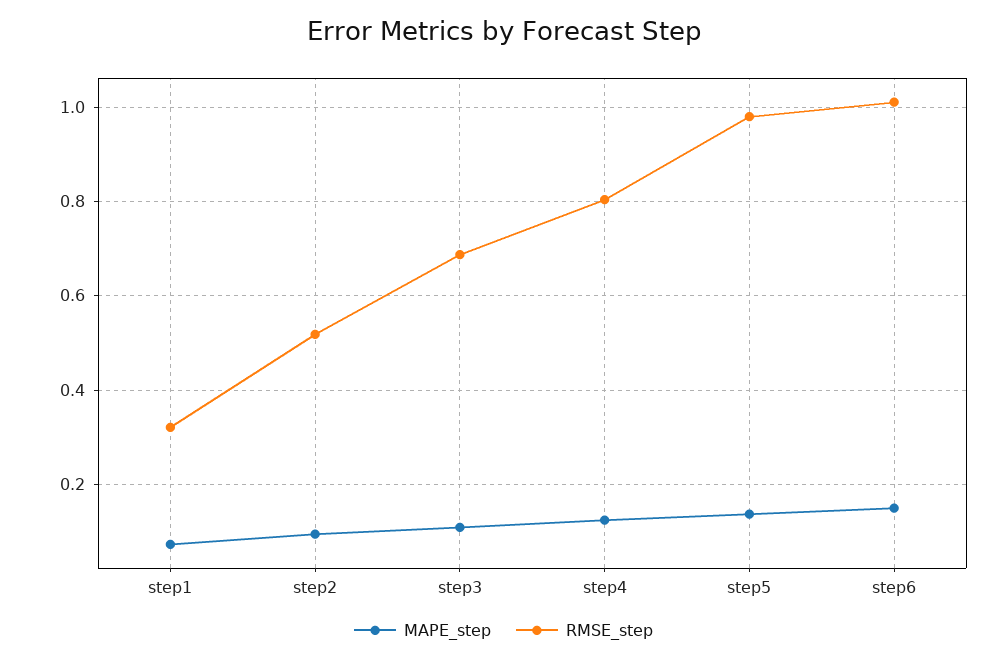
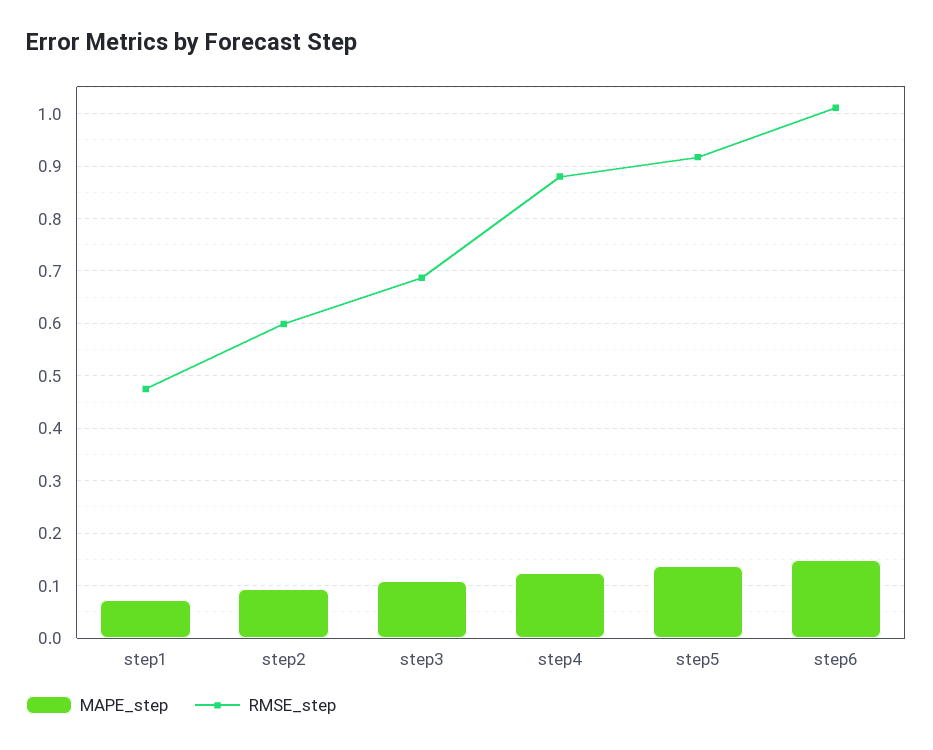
RMSE_step, step1: 0.32 -> 0.48
RMSE_step, step2: 0.52 -> 0.6
RMSE_step, step4: 0.8 -> 0.88
RMSE_step, step5: 0.98 -> 0.92

